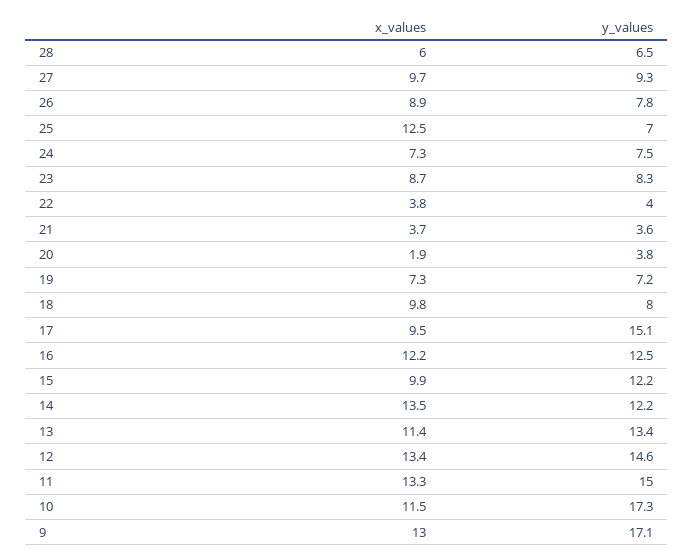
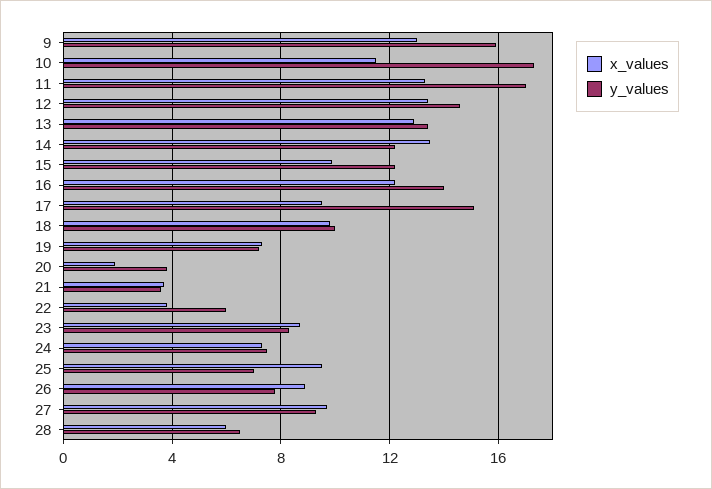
x_values, 25: 12.5 -> 9.5
y_values, 22: 4 -> 6
y_values, 18: 8 -> 10
y_values, 16: 12.5 -> 14
x_values, 13: 11.4 -> 13
y_values, 11: 15 -> 17
y_values, 9: 17.1 -> 16

